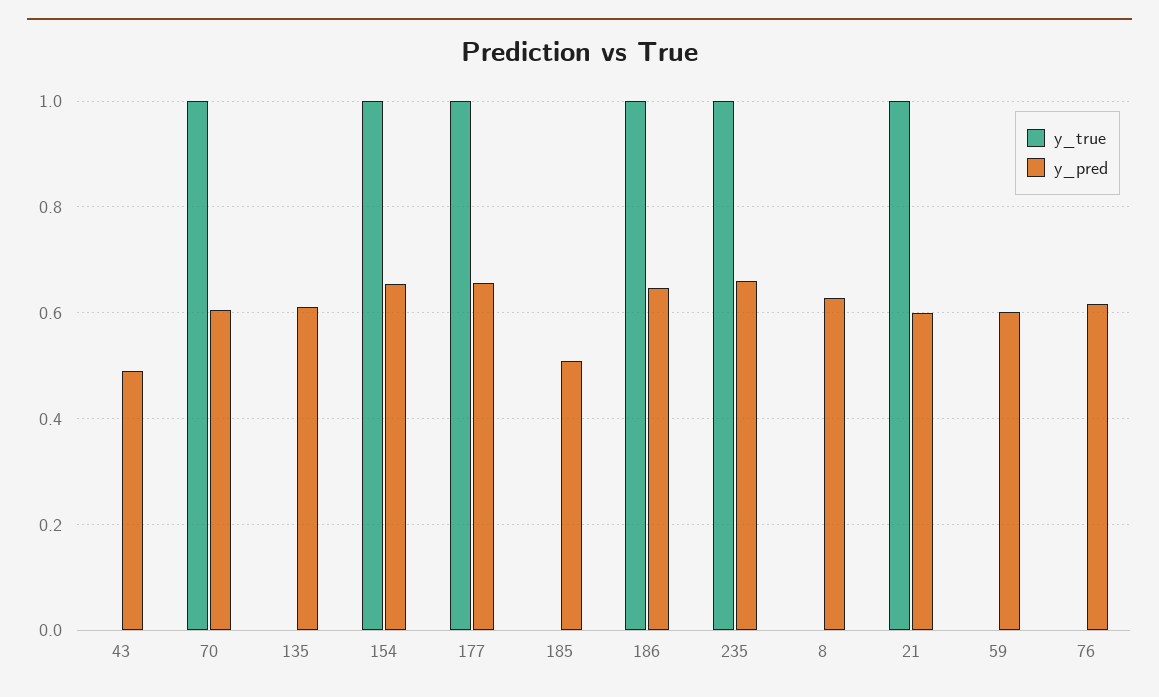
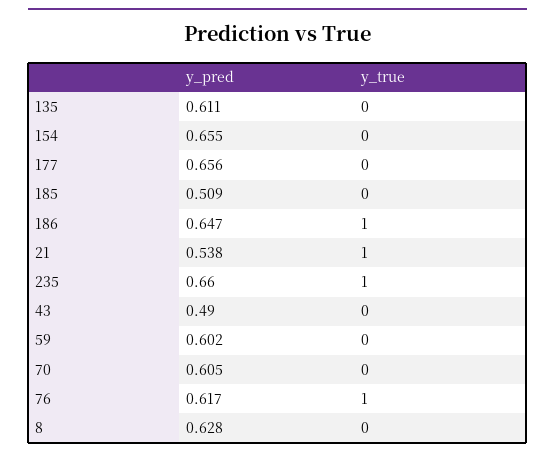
y_true, 70: 1 -> 0
y_true, 154: 1 -> 0
y_true, 177: 1 -> 0
y_pred, 21: 0.6 -> 0.538
y_true, 76: 0 -> 1

